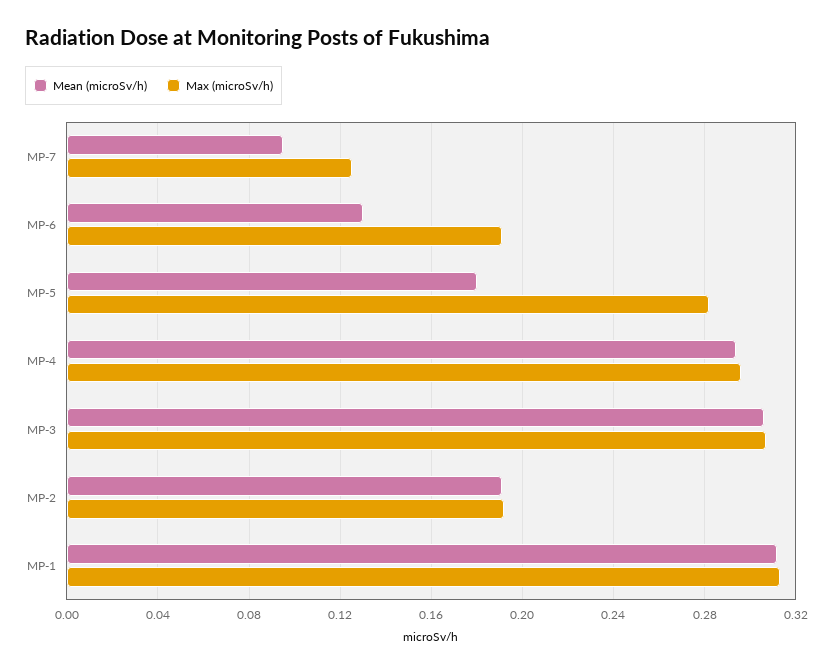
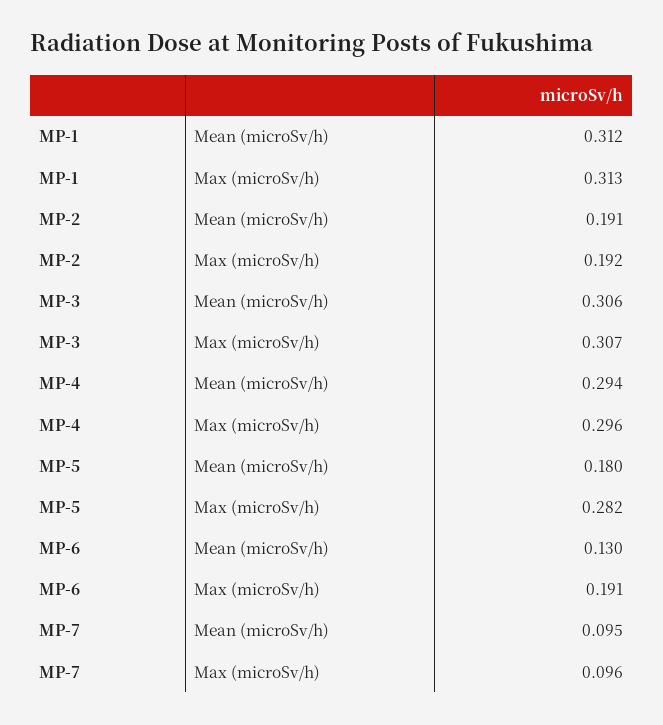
Max (microSv/h), MP-7: 0.125 -> 0.096

